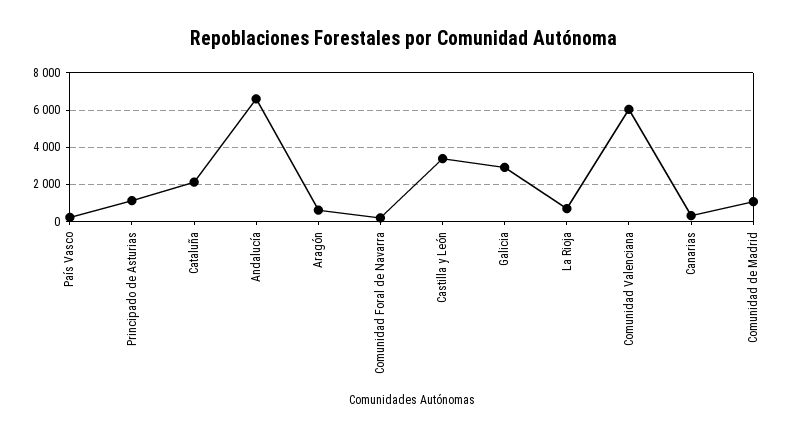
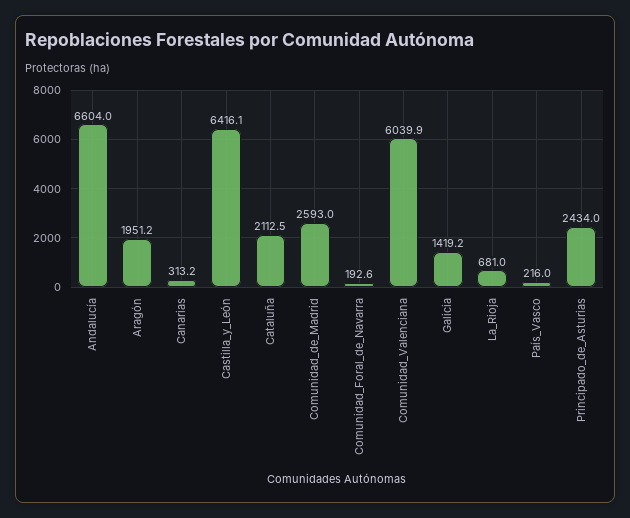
Principado de Asturias: 1000 -> 2434
Aragón: 500 -> 1951.2
Castilla y León: 3500 -> 6416.1
Galicia: 3000 -> 1419.2
Comunidad de Madrid: 1000 -> 2593

